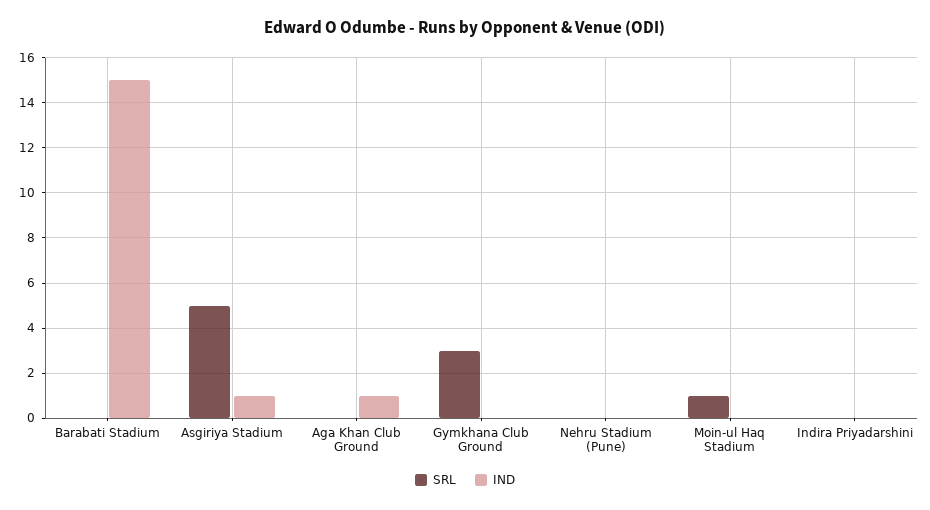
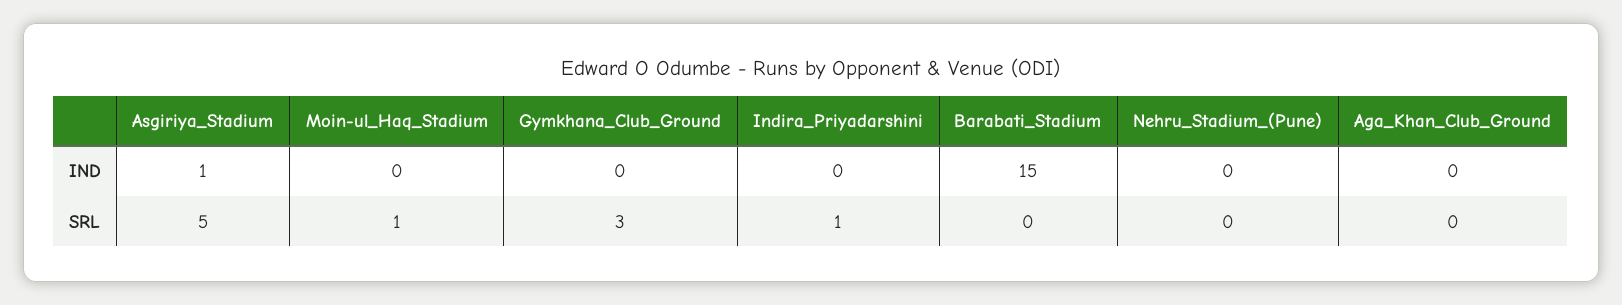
IND, Aga Khan Club Ground: 1 -> 0
SRL, Indira Priyadarshini: 0 -> 1

